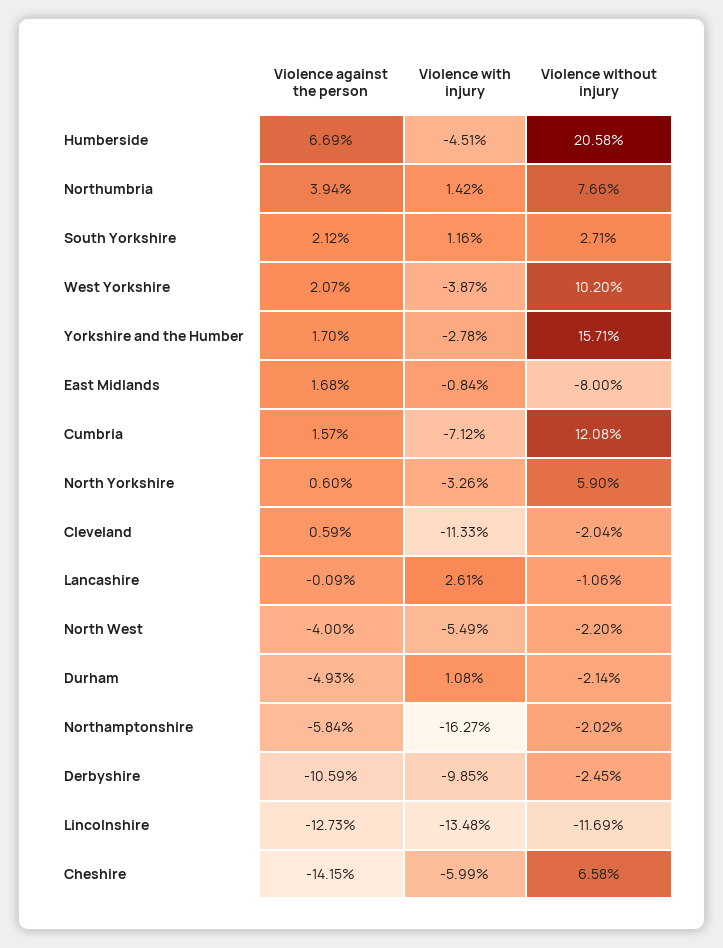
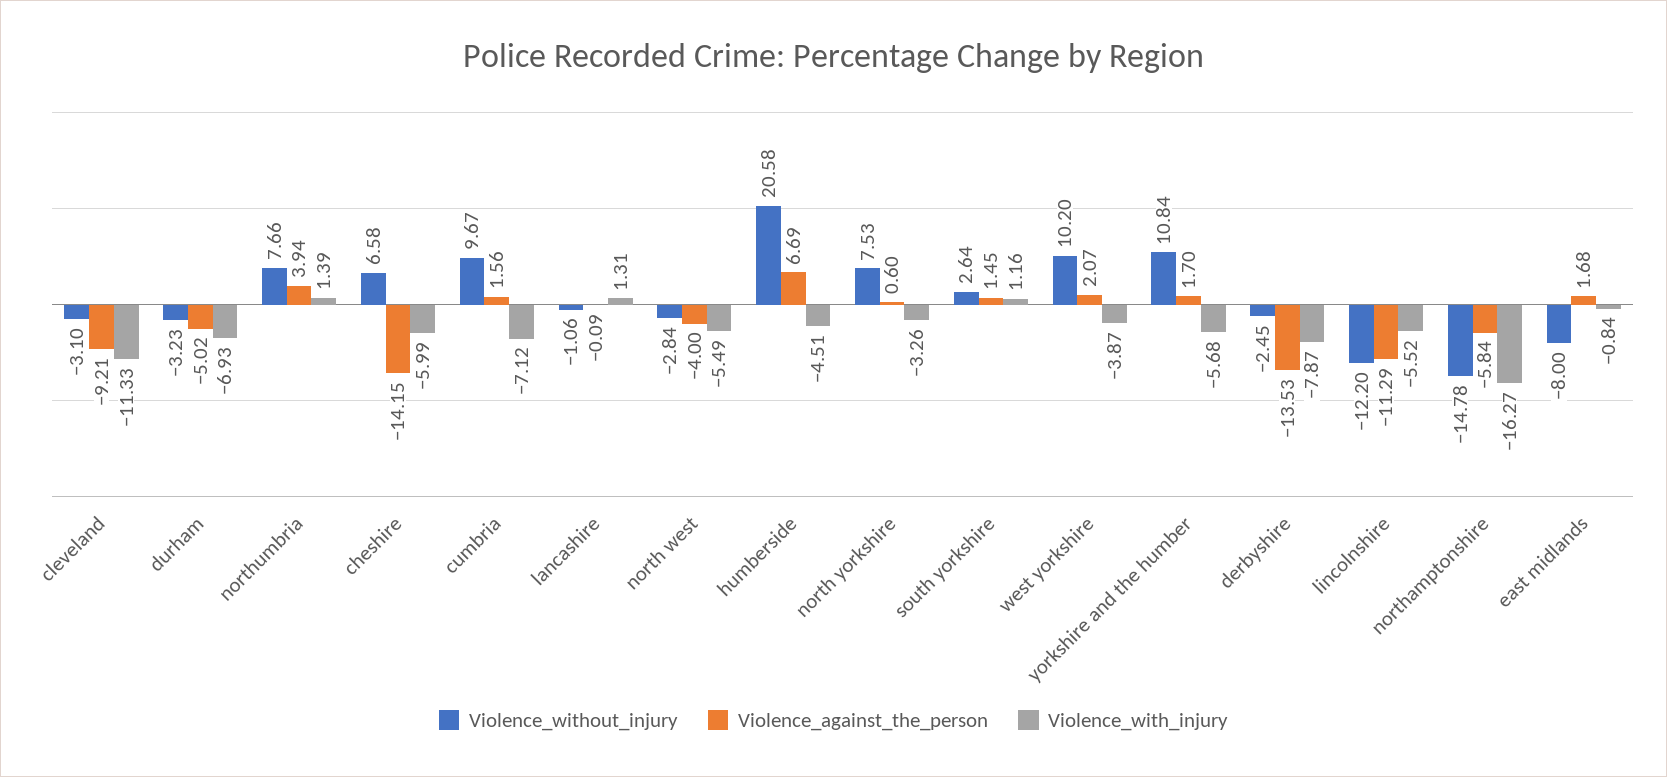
Violence with injury, Northumbria: 1.42 -> 1.39
Violence against the person, South Yorkshire: 2.12 -> 1.45
Violence without injury, South Yorkshire: 2.71 -> 2.64
Violence with injury, Yorkshire and the Humber: -2.78 -> -5.68
Violence without injury, Yorkshire and the Humber: 15.71 -> 10.84
Violence against the person, Cumbria: 1.57 -> 1.56
Violence without injury, Cumbria: 12.08 -> 9.67
Violence without injury, North Yorkshire: 5.9 -> 7.53
Violence against the person, Cleveland: 0.59 -> -9.21
Violence without injury, Cleveland: -2.04 -> -3.1
Violence with injury, Lancashire: 2.61 -> 1.31
Violence without injury, North West: -2.2 -> -2.84
Violence against the person, Durham: -4.93 -> -5.02
Violence with injury, Durham: 1.08 -> -6.93
Violence without injury, Durham: -2.14 -> -3.23
Violence without injury, Northamptonshire: -2.02 -> -14.78
Violence against the person, Derbyshire: -10.59 -> -13.53
Violence with injury, Derbyshire: -9.85 -> -7.87
Violence against the person, Lincolnshire: -12.73 -> -11.29
Violence with injury, Lincolnshire: -13.48 -> -5.52
Violence without injury, Lincolnshire: -11.69 -> -12.2

